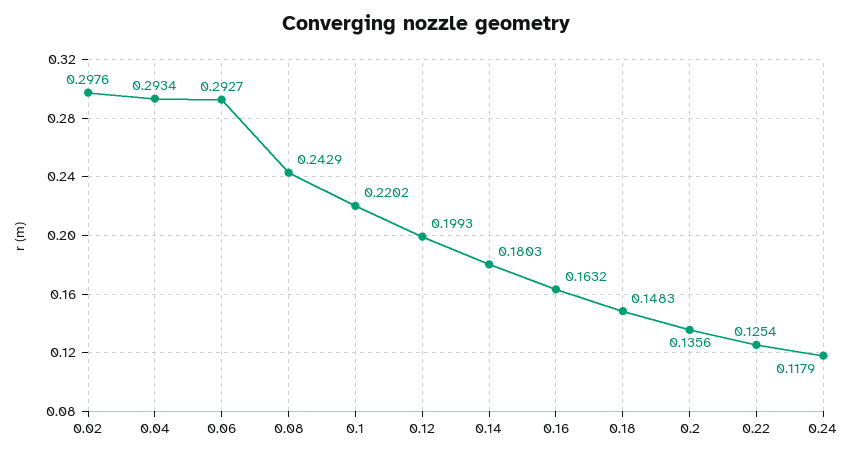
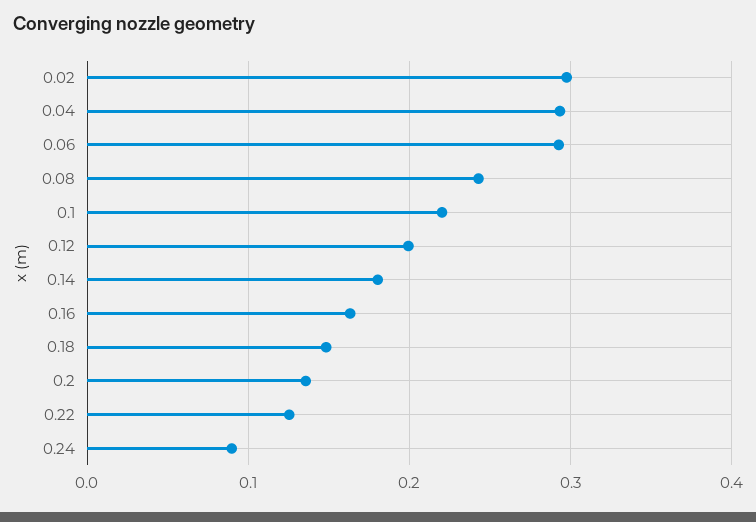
0.24: 0.1179 -> 0.09

